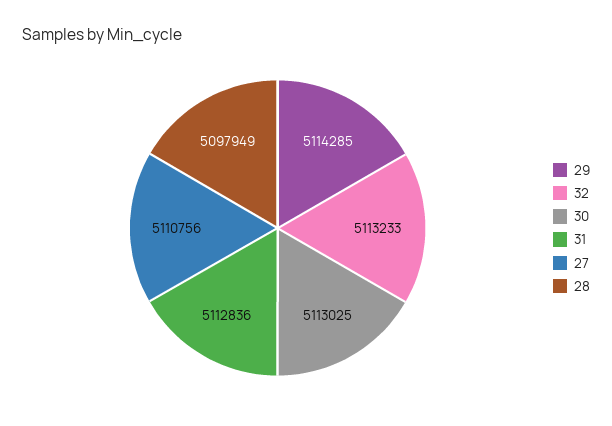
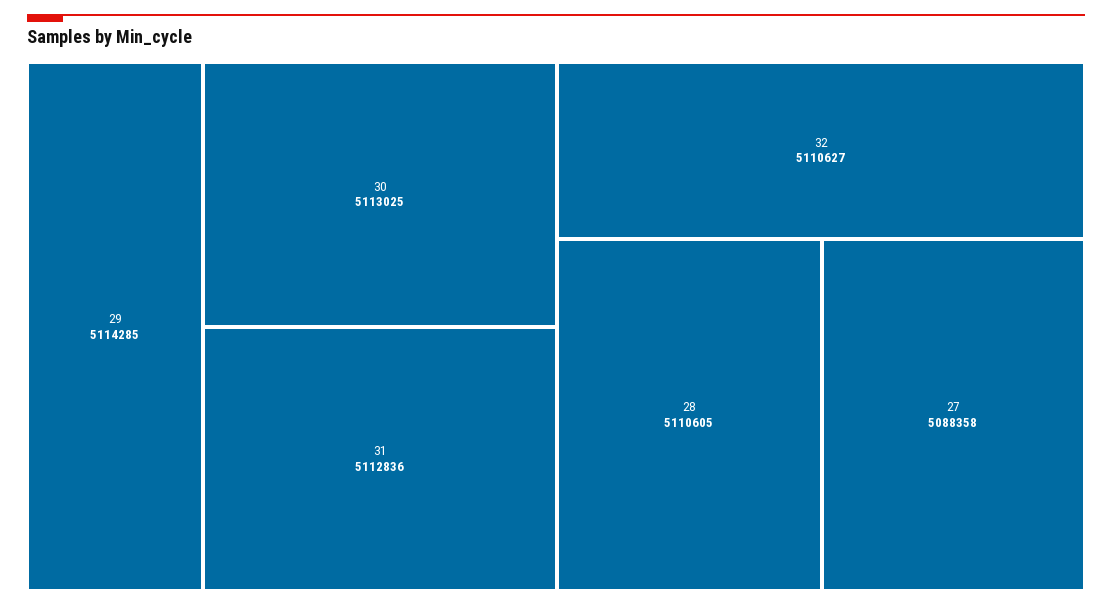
32: 5113233 -> 5110627
27: 5110756 -> 5088358
28: 5097949 -> 5110605

